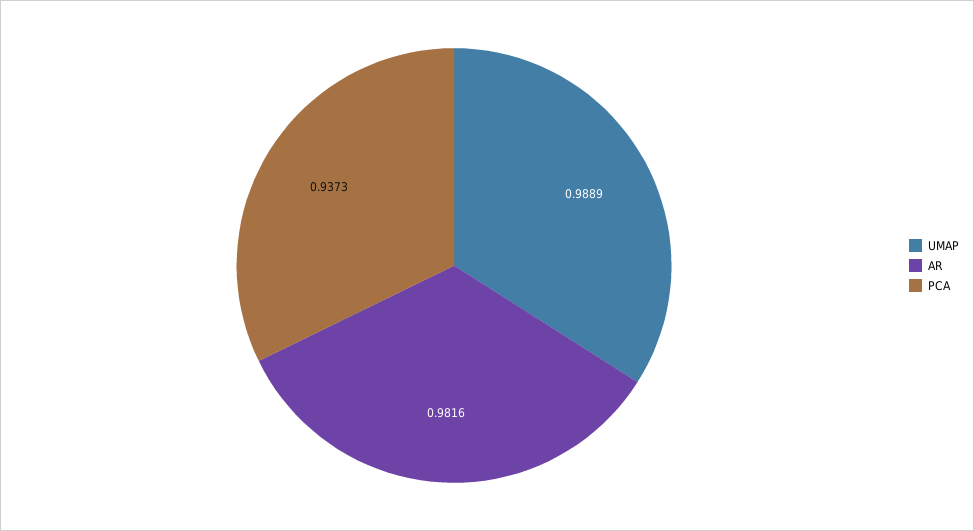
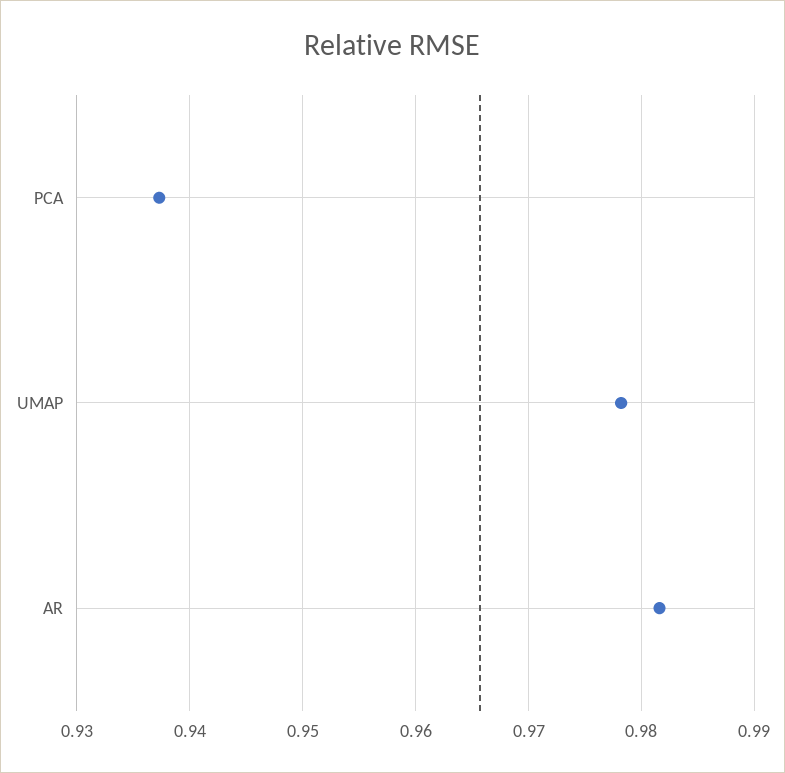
UMAP: 0.9889 -> 0.978

